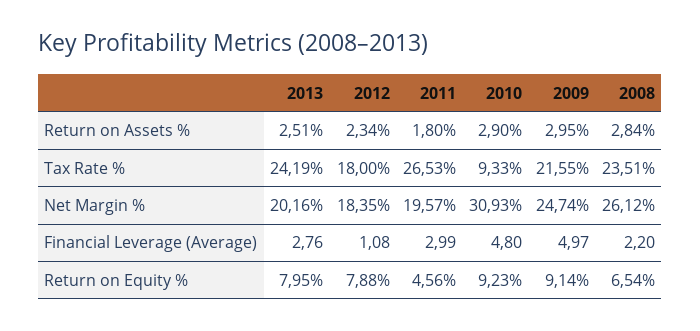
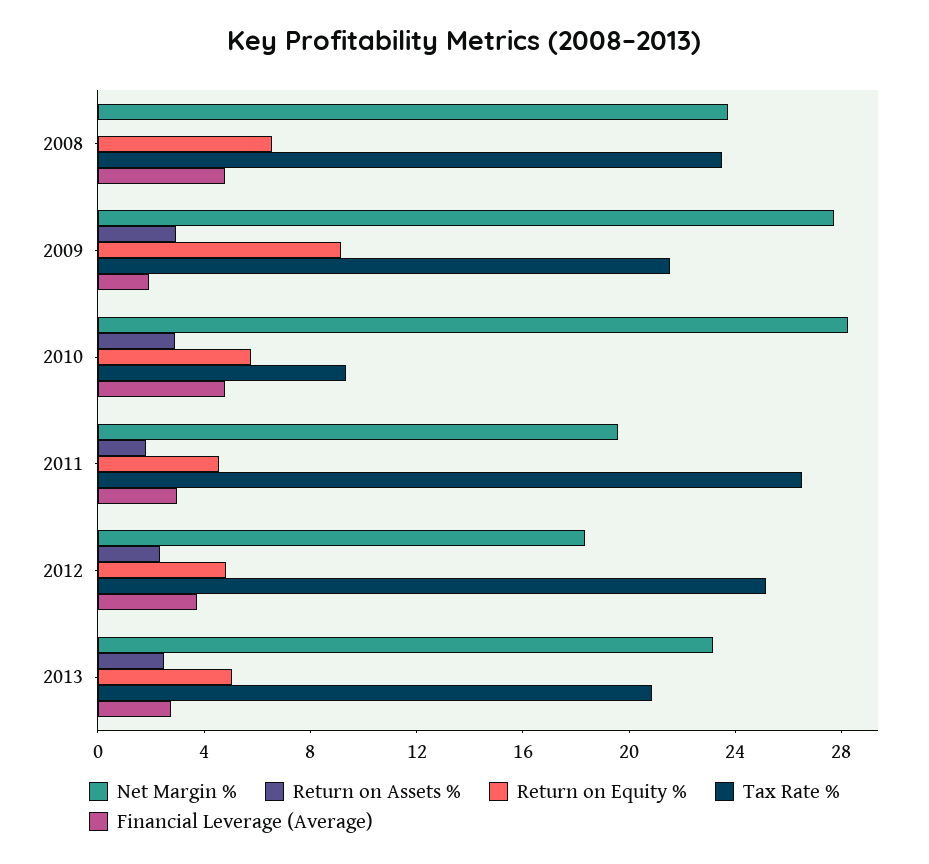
Return on Assets %, 2008: 2.84 -> 0
Tax Rate %, 2013: 24.19 -> 21
Tax Rate %, 2012: 18 -> 25
Net Margin %, 2013: 20.16 -> 23
Net Margin %, 2010: 30.93 -> 28
Net Margin %, 2009: 24.74 -> 28
Net Margin %, 2008: 26.12 -> 24
Financial Leverage (Average), 2012: 1.08 -> 4
Financial Leverage (Average), 2009: 4.97 -> 2
Financial Leverage (Average), 2008: 2.2 -> 5
Return on Equity %, 2013: 7.95 -> 5
Return on Equity %, 2012: 7.88 -> 5
Return on Equity %, 2010: 9.23 -> 6

